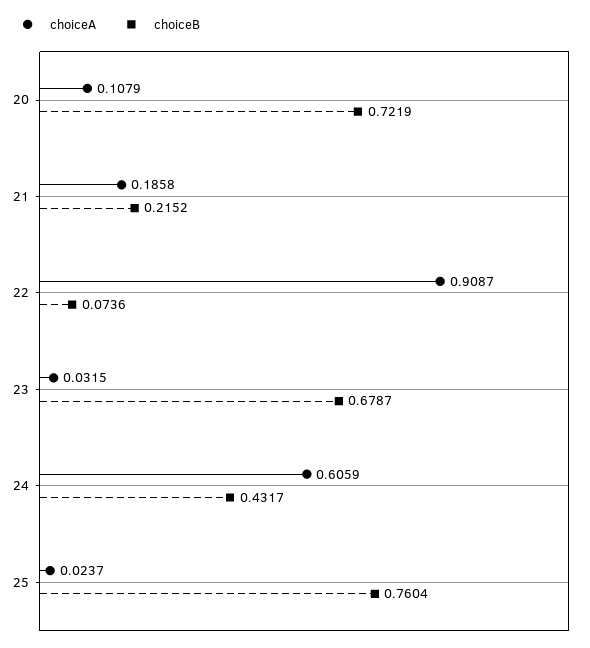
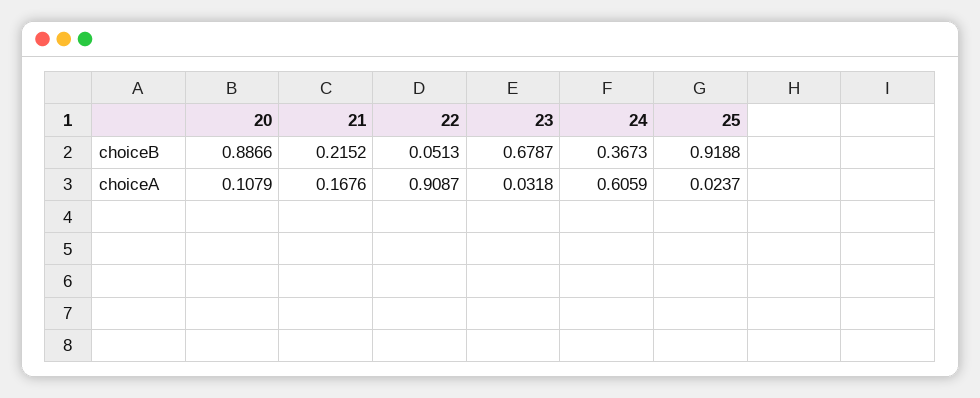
choiceB, 20: 0.7219 -> 0.8866
choiceA, 21: 0.1858 -> 0.1676
choiceB, 22: 0.0736 -> 0.0513
choiceA, 23: 0.0315 -> 0.0318
choiceB, 24: 0.4317 -> 0.3673
choiceB, 25: 0.7604 -> 0.9188

